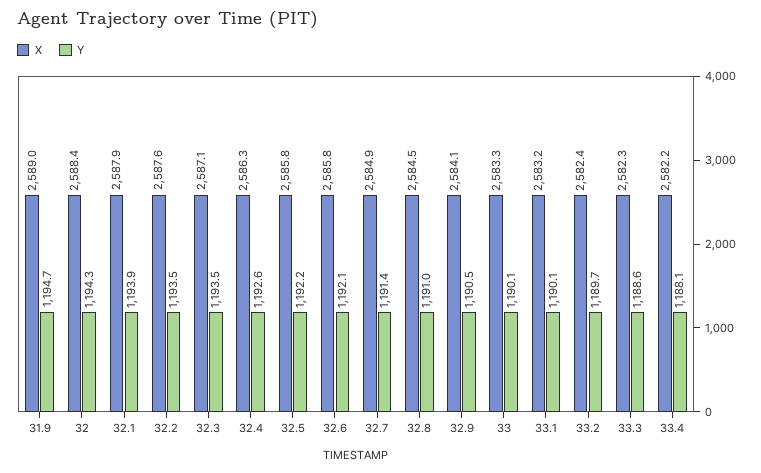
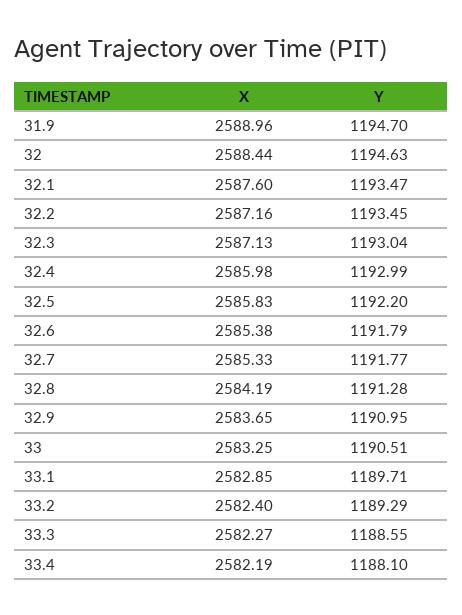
Y, 32: 1194.3 -> 1194.63
X, 32.1: 2587.9 -> 2587.6
Y, 32.1: 1193.9 -> 1193.47
X, 32.2: 2587.6 -> 2587.16
Y, 32.3: 1193.5 -> 1193.04
X, 32.4: 2586.3 -> 2585.98
Y, 32.4: 1192.6 -> 1192.99
X, 32.6: 2585.8 -> 2585.38
Y, 32.6: 1192.1 -> 1191.79
X, 32.7: 2584.9 -> 2585.33
Y, 32.7: 1191.4 -> 1191.77
X, 32.8: 2584.5 -> 2584.19
Y, 32.8: 1191 -> 1191.28
X, 32.9: 2584.1 -> 2583.65
Y, 32.9: 1190.5 -> 1190.95
Y, 33: 1190.1 -> 1190.51
X, 33.1: 2583.2 -> 2582.85
Y, 33.1: 1190.1 -> 1189.71
Y, 33.2: 1189.7 -> 1189.29

